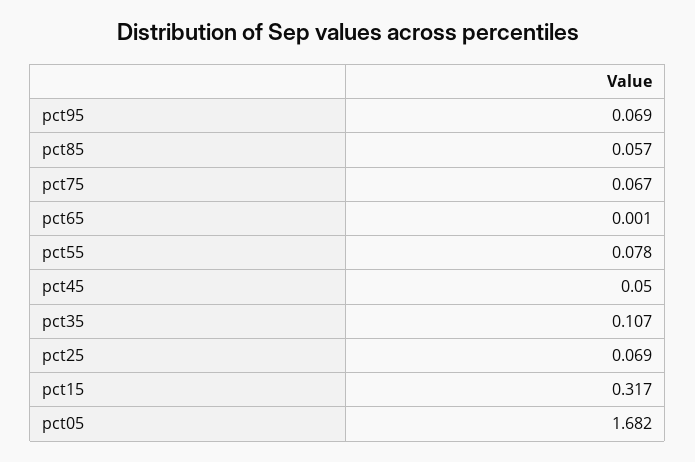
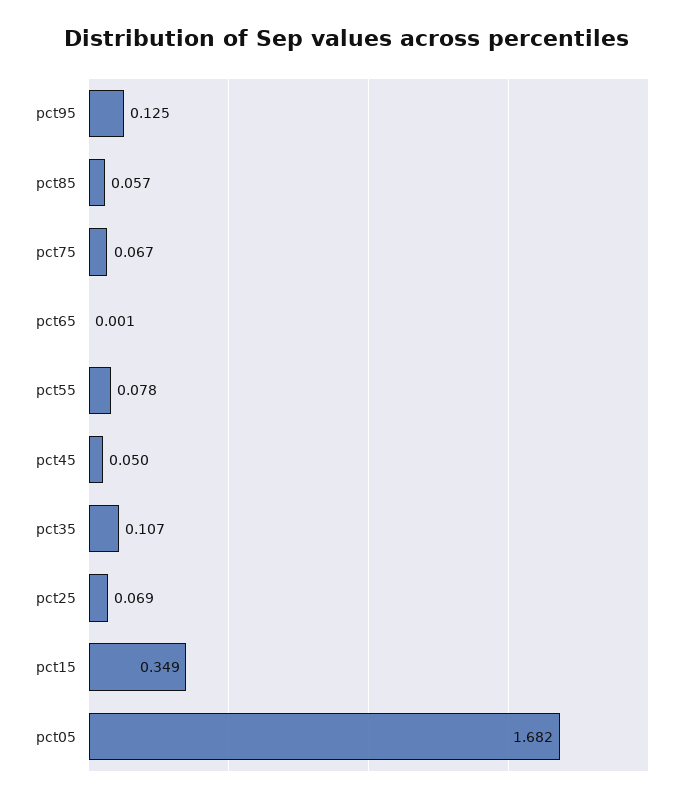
pct95: 0.069 -> 0.125
pct15: 0.317 -> 0.349

